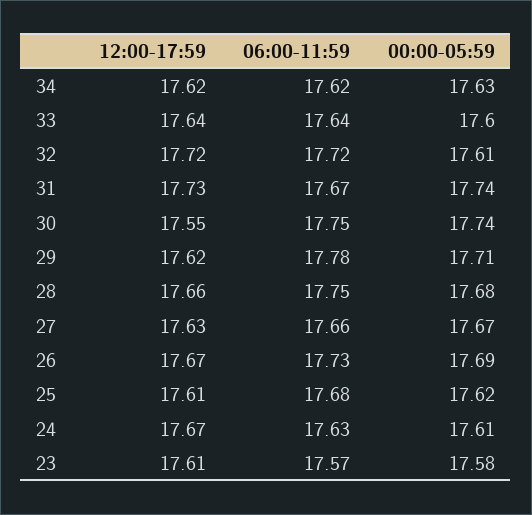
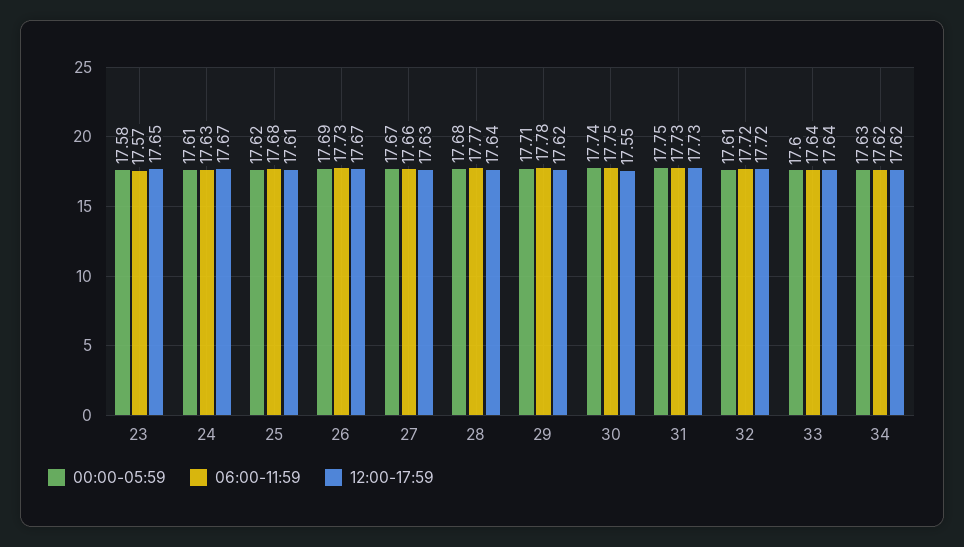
06:00-11:59, 31: 17.67 -> 17.73
00:00-05:59, 31: 17.74 -> 17.75
12:00-17:59, 28: 17.66 -> 17.64
06:00-11:59, 28: 17.75 -> 17.77
12:00-17:59, 23: 17.61 -> 17.65

